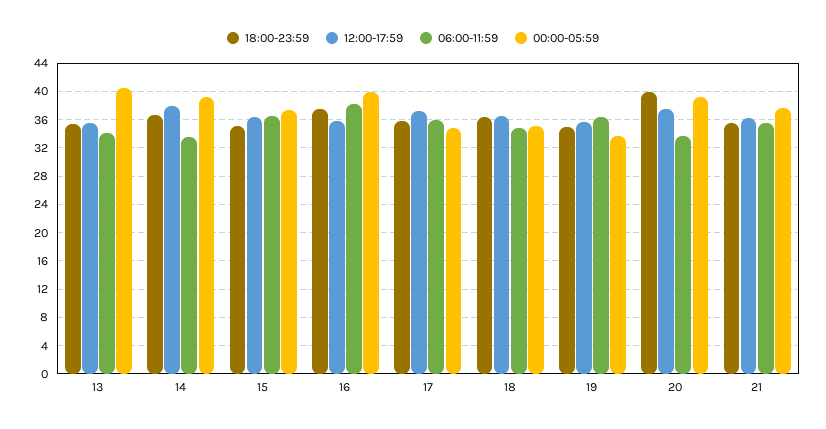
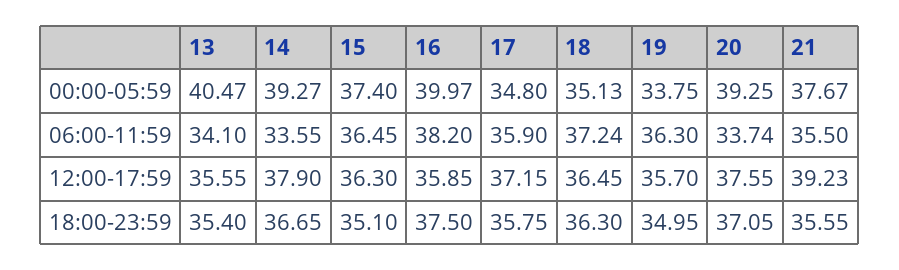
06:00-11:59, 18: 35 -> 37.24
18:00-23:59, 20: 40 -> 37.05
12:00-17:59, 21: 36 -> 39.23

